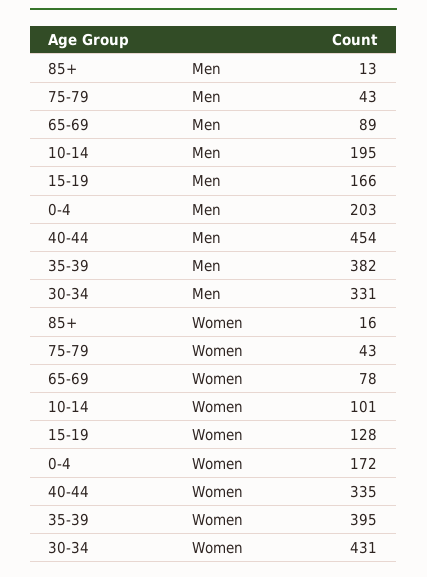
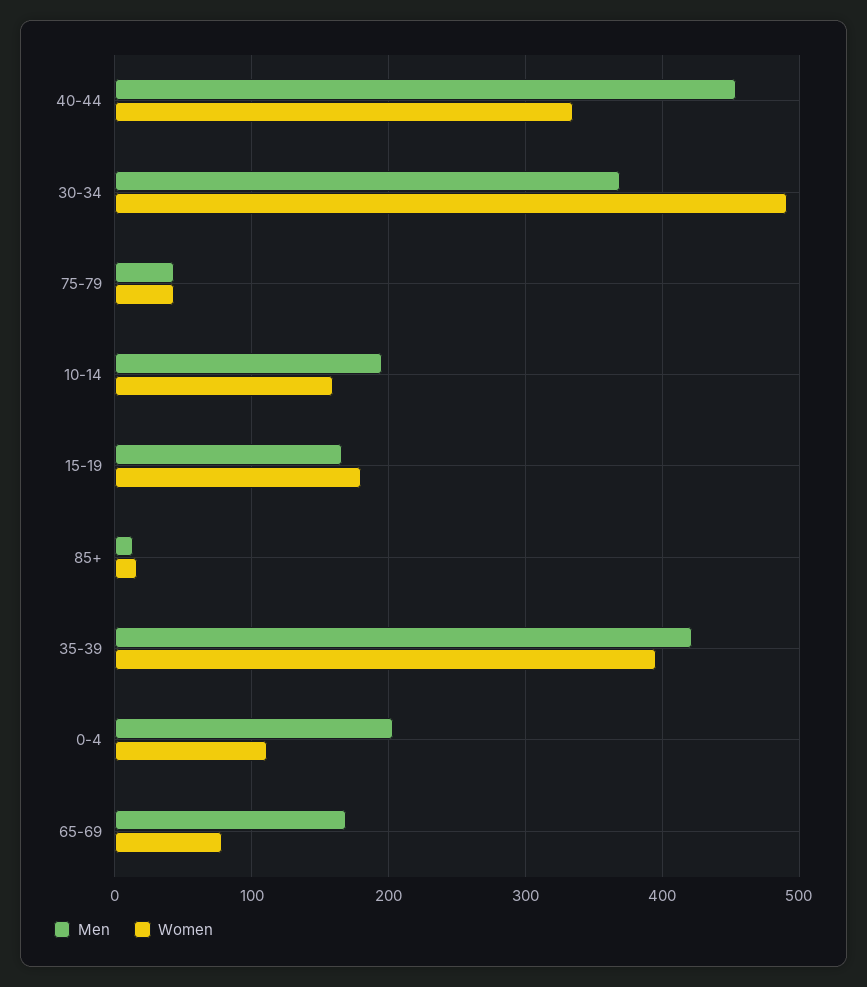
Men, 65-69: 89 -> 170
Men, 35-39: 382 -> 420
Men, 30-34: 331 -> 370
Women, 10-14: 101 -> 160
Women, 15-19: 128 -> 180
Women, 0-4: 172 -> 110
Women, 30-34: 431 -> 490

